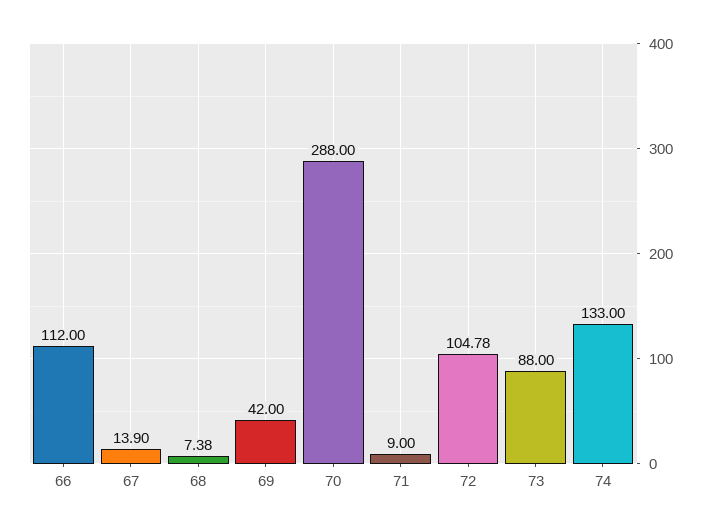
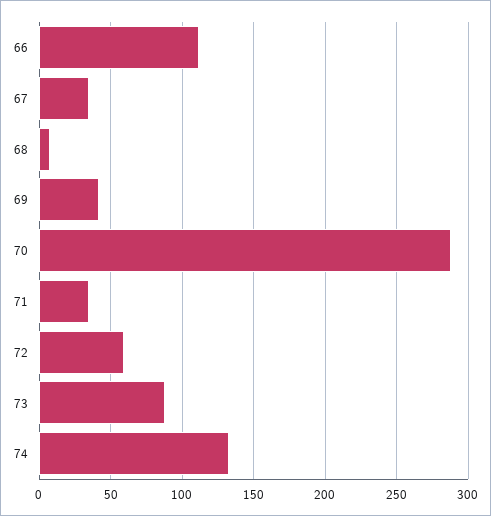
67: 13.9 -> 35
71: 9 -> 35
72: 104.78 -> 60

